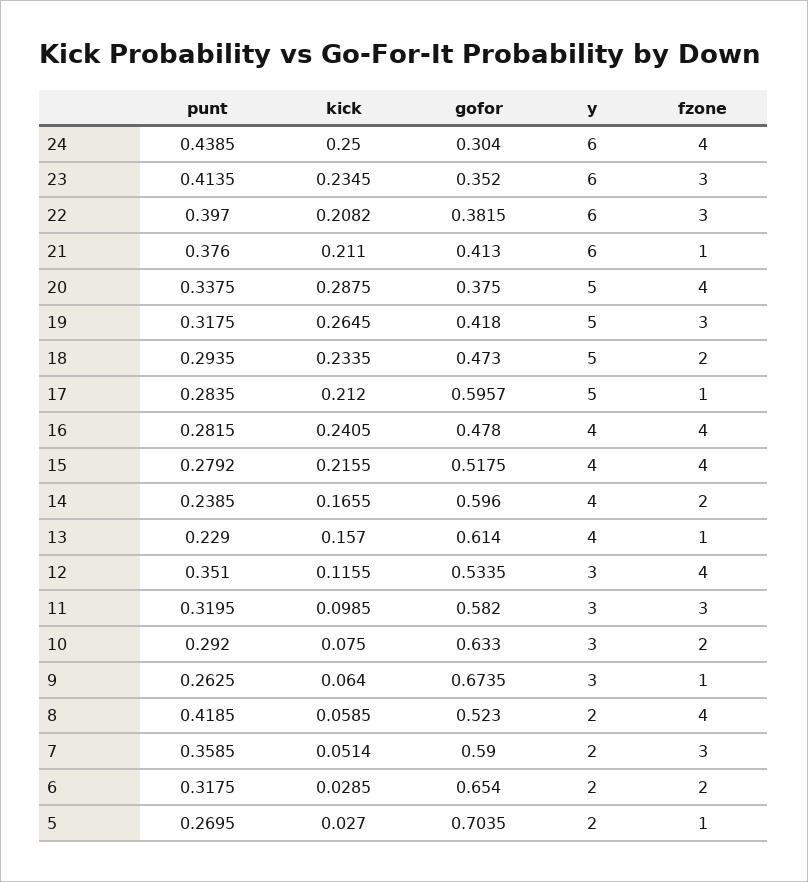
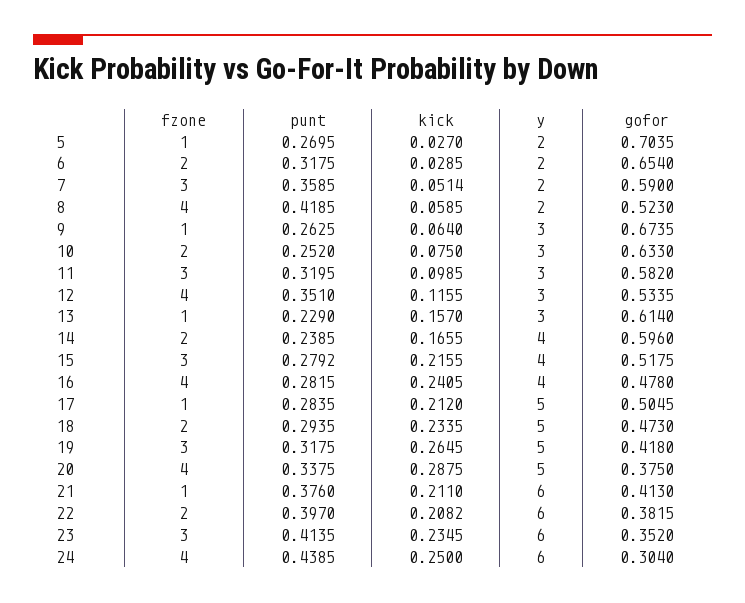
fzone, 22: 3 -> 2
gofor, 17: 0.5957 -> 0.5045
fzone, 15: 4 -> 3
y, 13: 4 -> 3
punt, 10: 0.292 -> 0.252

